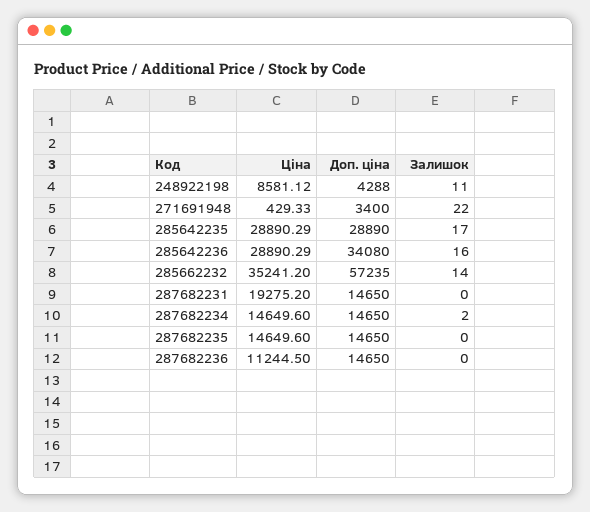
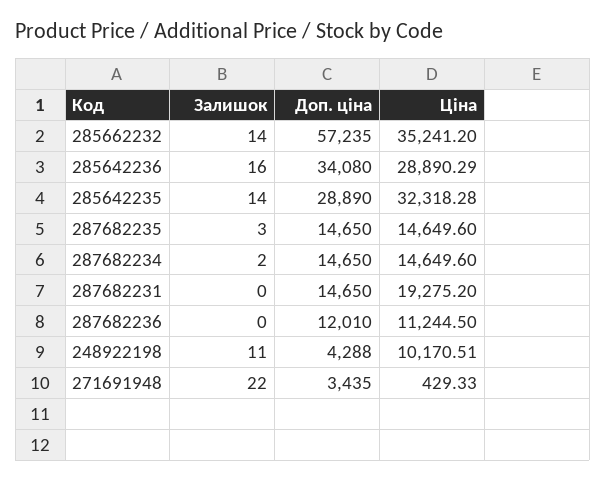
Ціна, 248922198: 8581.12 -> 10170.51
Доп. ціна, 271691948: 3400 -> 3435
Ціна, 285642235: 28890.29 -> 32318.28
Залишок, 285642235: 17 -> 14
Залишок, 287682235: 0 -> 3
Доп. ціна, 287682236: 14650 -> 12010

